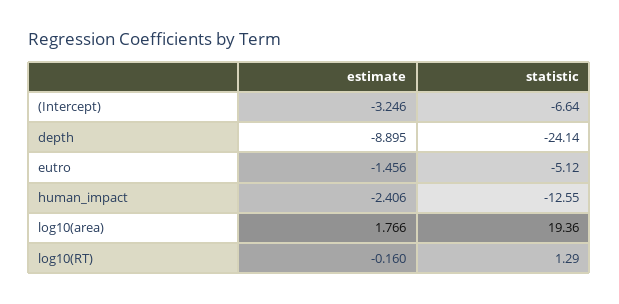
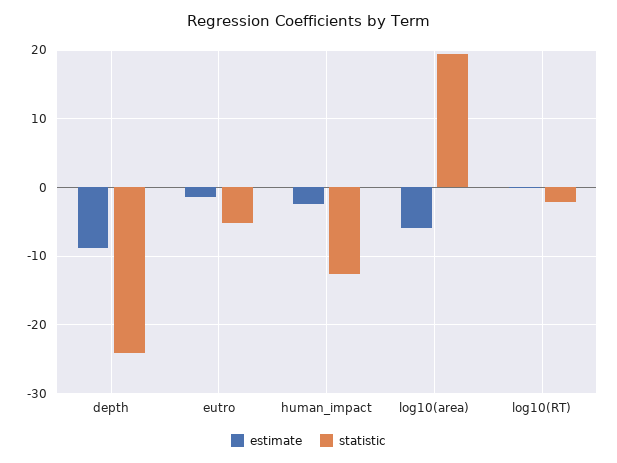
estimate, (Intercept): -3.246 -> none
statistic, (Intercept): -6.64 -> none
estimate, log10(area): 1.766 -> -6
statistic, log10(RT): 1.29 -> -2

